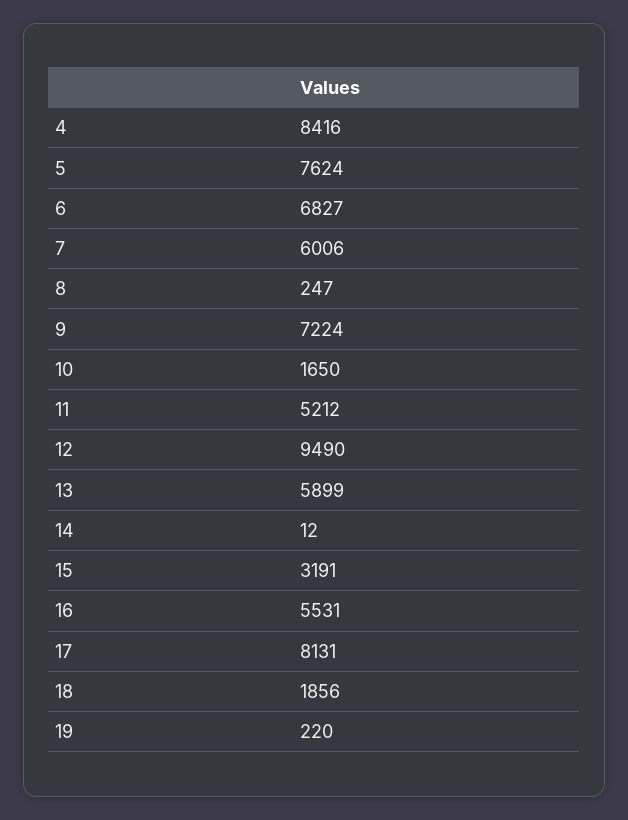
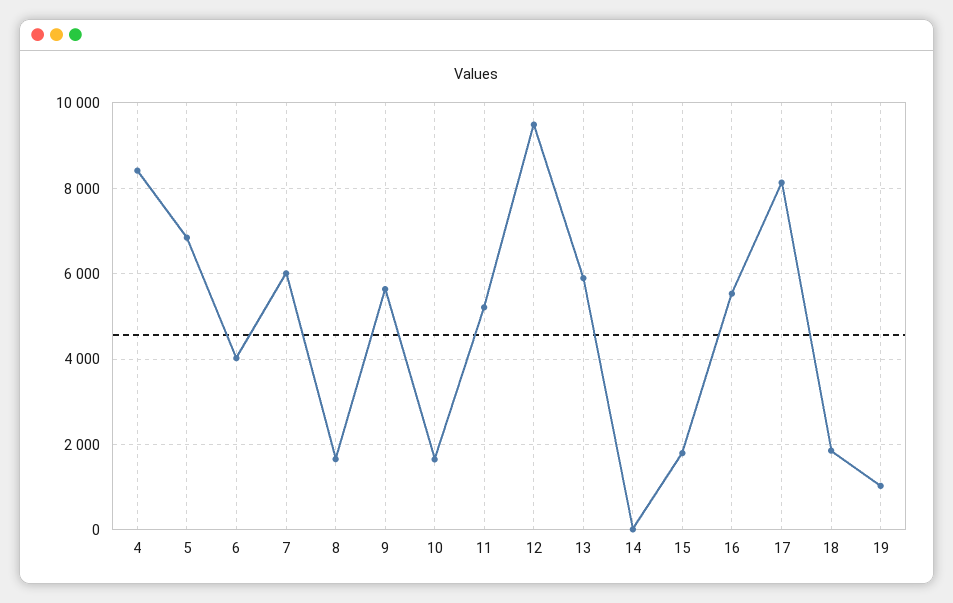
5: 7624 -> 6800
6: 6827 -> 4000
8: 247 -> 1600
9: 7224 -> 5600
15: 3191 -> 1800
19: 220 -> 1000

